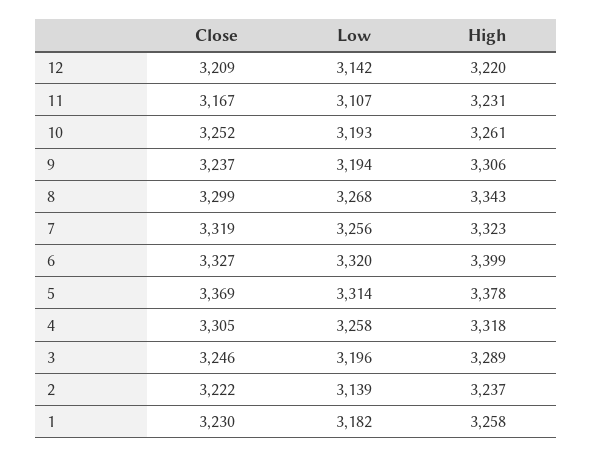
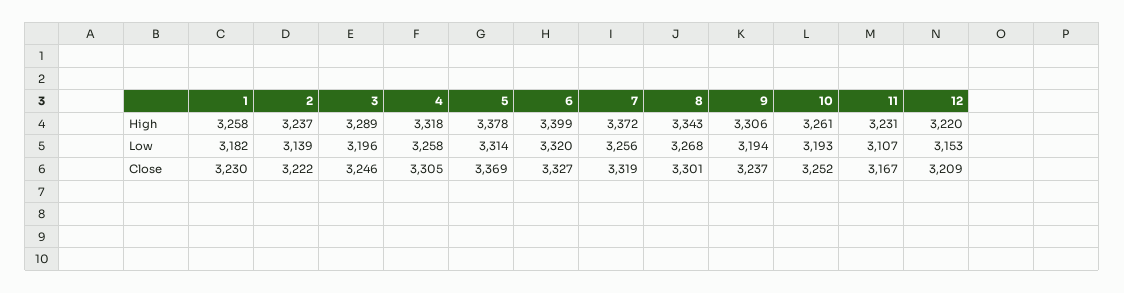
Low, 12: 3142 -> 3153
Close, 8: 3299 -> 3301
High, 7: 3323 -> 3372

